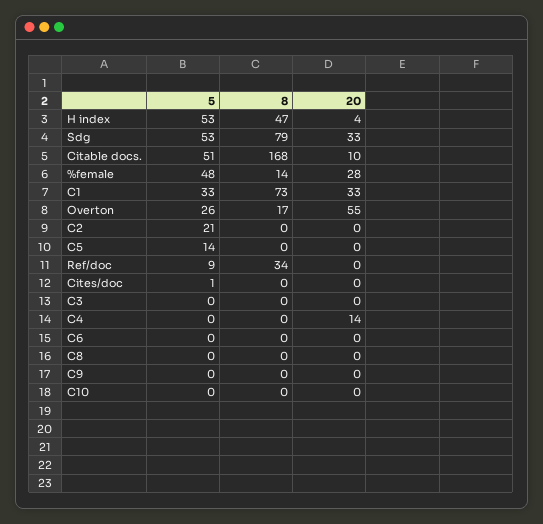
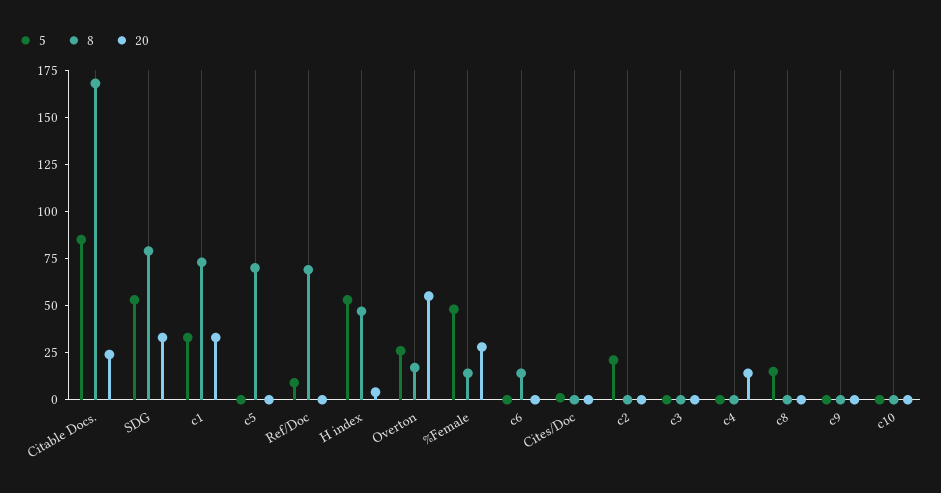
5, Citable docs.: 51 -> 85
20, Citable docs.: 10 -> 25
5, C5: 14 -> 0
8, C5: 0 -> 70
8, Ref/doc: 34 -> 70
8, C6: 0 -> 15
5, C8: 0 -> 15

